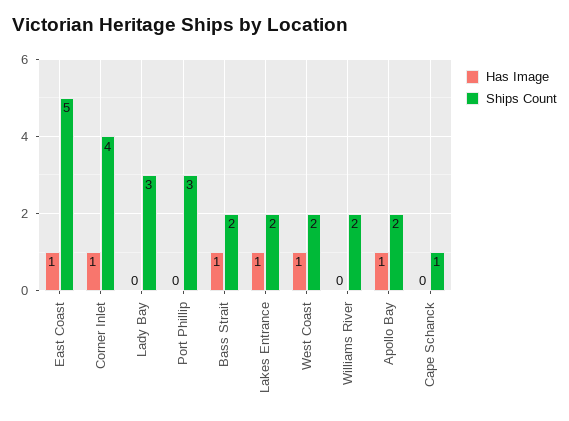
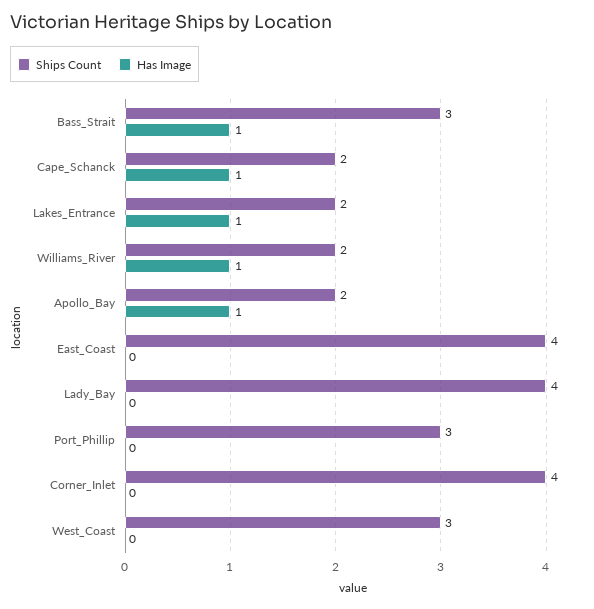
Has Image, East Coast: 1 -> 0
Ships Count, East Coast: 5 -> 4
Has Image, Corner Inlet: 1 -> 0
Ships Count, Lady Bay: 3 -> 4
Ships Count, Bass Strait: 2 -> 3
Has Image, West Coast: 1 -> 0
Ships Count, West Coast: 2 -> 3
Has Image, Williams River: 0 -> 1
Has Image, Cape Schanck: 0 -> 1
Ships Count, Cape Schanck: 1 -> 2

